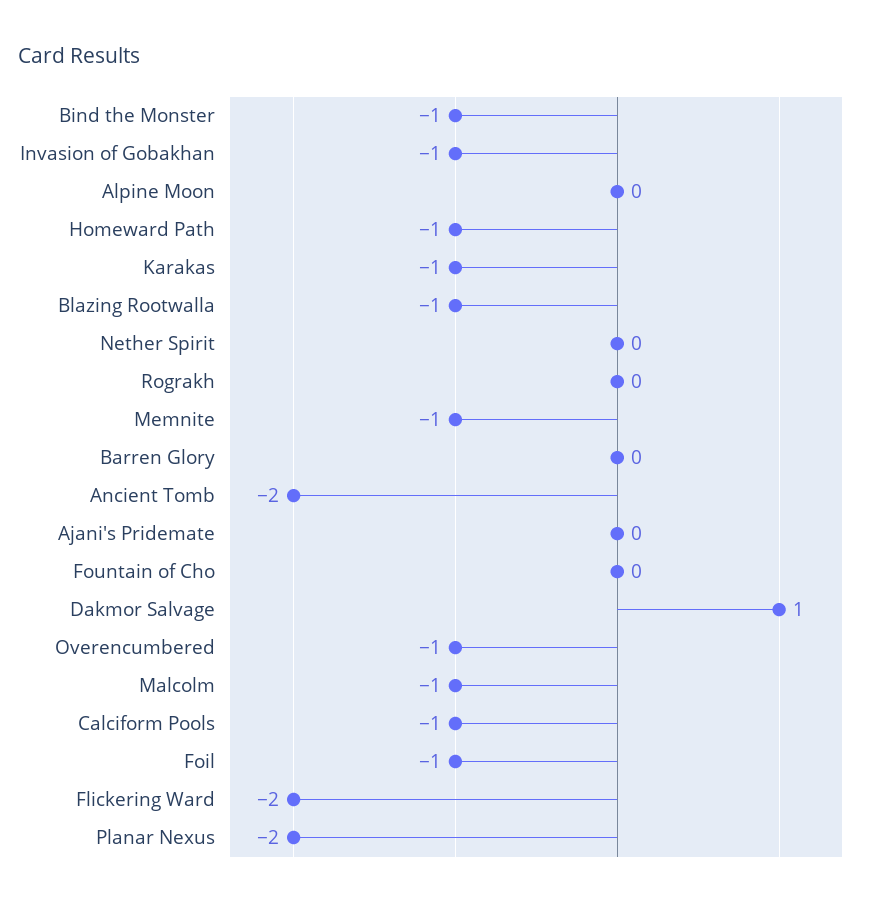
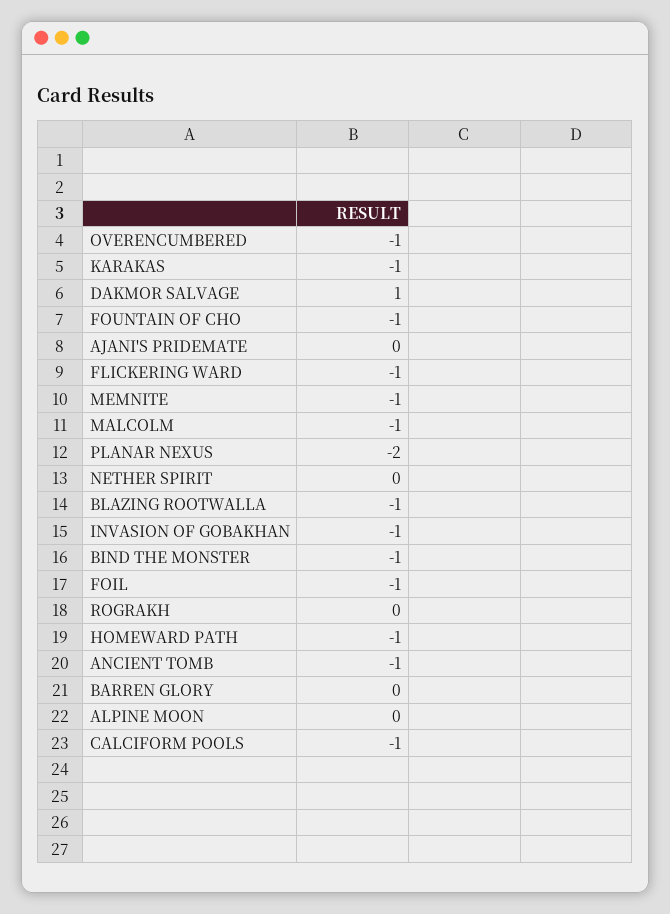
Ancient Tomb: -2 -> -1
Fountain of Cho: 0 -> -1
Flickering Ward: -2 -> -1

